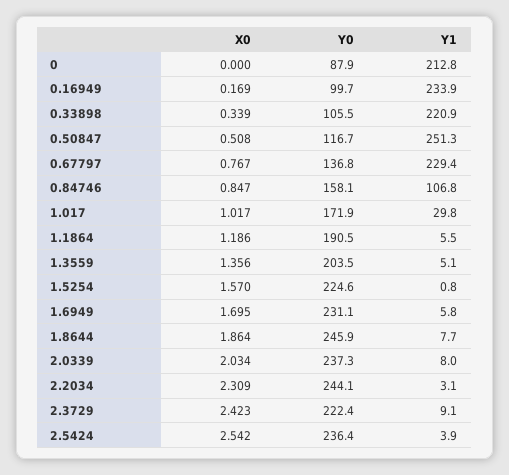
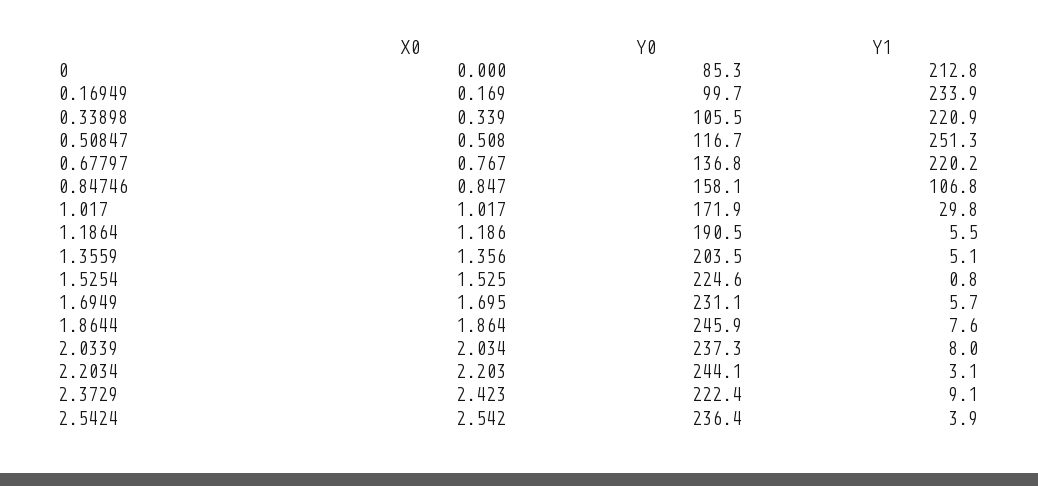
Y0, 0: 87.9 -> 85.3
Y1, 0.67797: 229.4 -> 220.2
X0, 1.5254: 1.57 -> 1.525
Y1, 1.6949: 5.8 -> 5.7
Y1, 1.8644: 7.7 -> 7.6
X0, 2.2034: 2.309 -> 2.203

